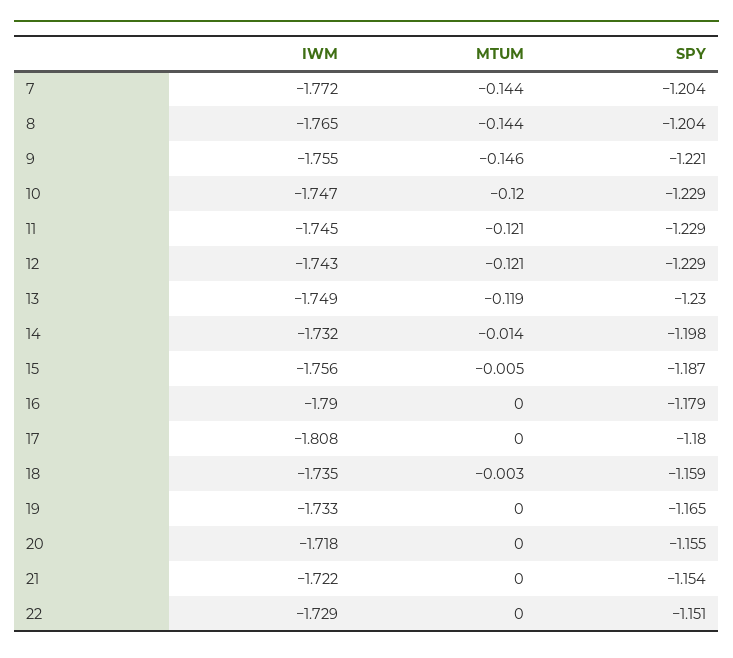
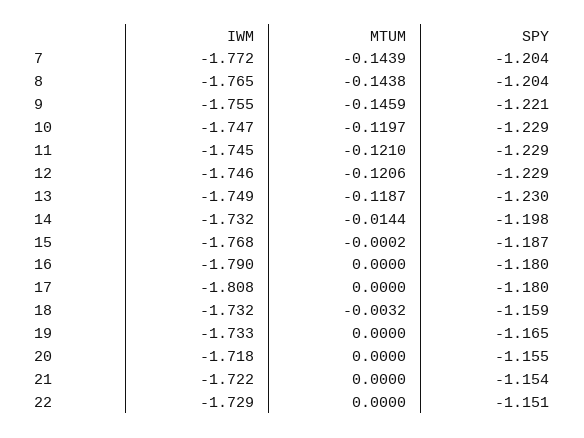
IWM, 12: -1.743 -> -1.746
IWM, 15: -1.756 -> -1.768
MTUM, 15: -0.005 -> -0.0002
SPY, 16: -1.179 -> -1.18
IWM, 18: -1.735 -> -1.732

